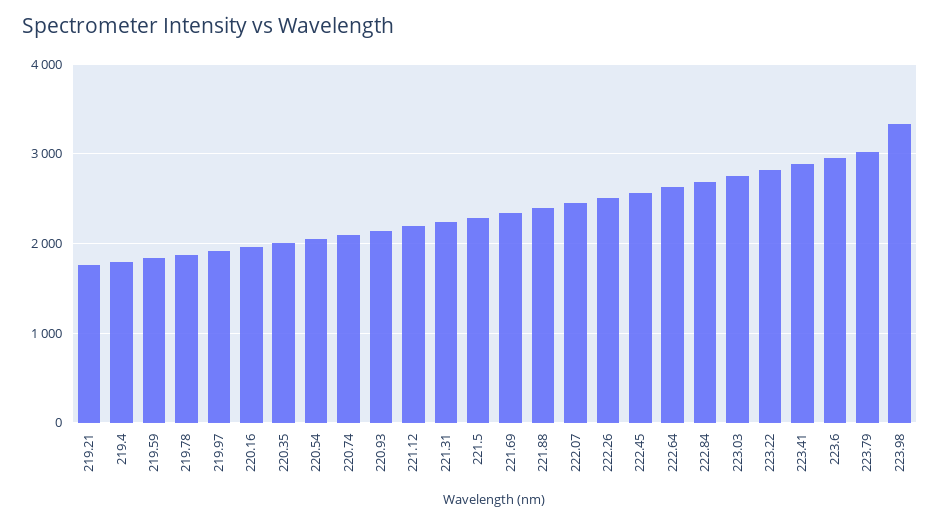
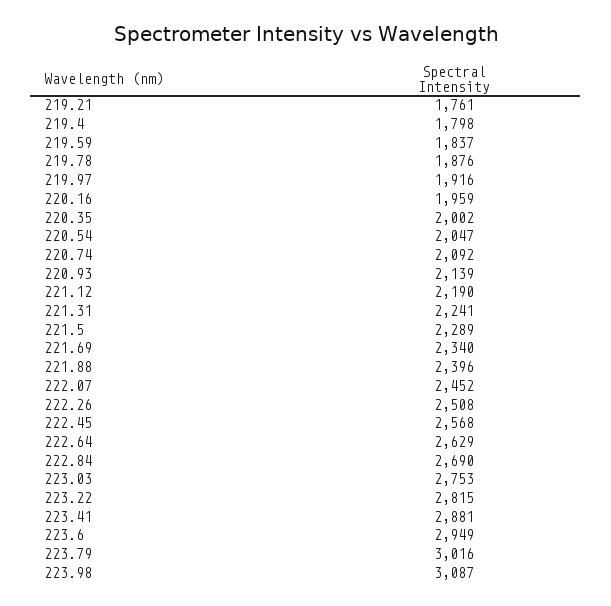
223.98: 3300 -> 3087

